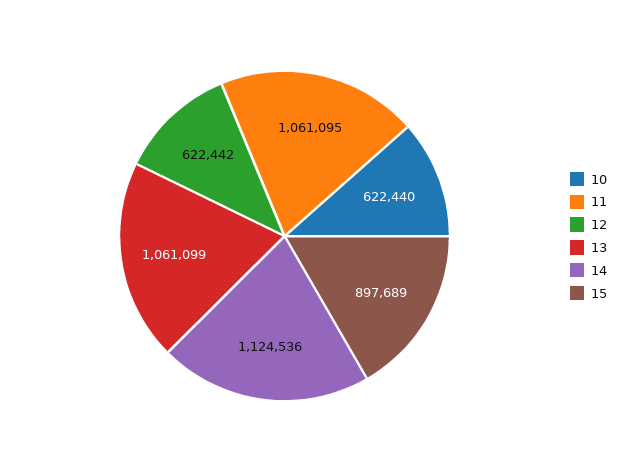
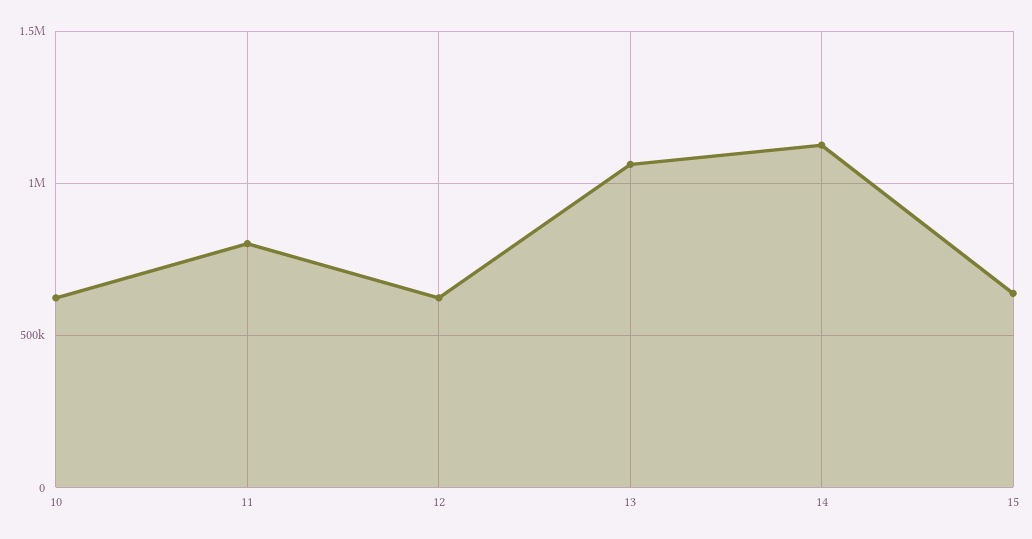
11: 1061095 -> 800000
15: 897689 -> 650000

